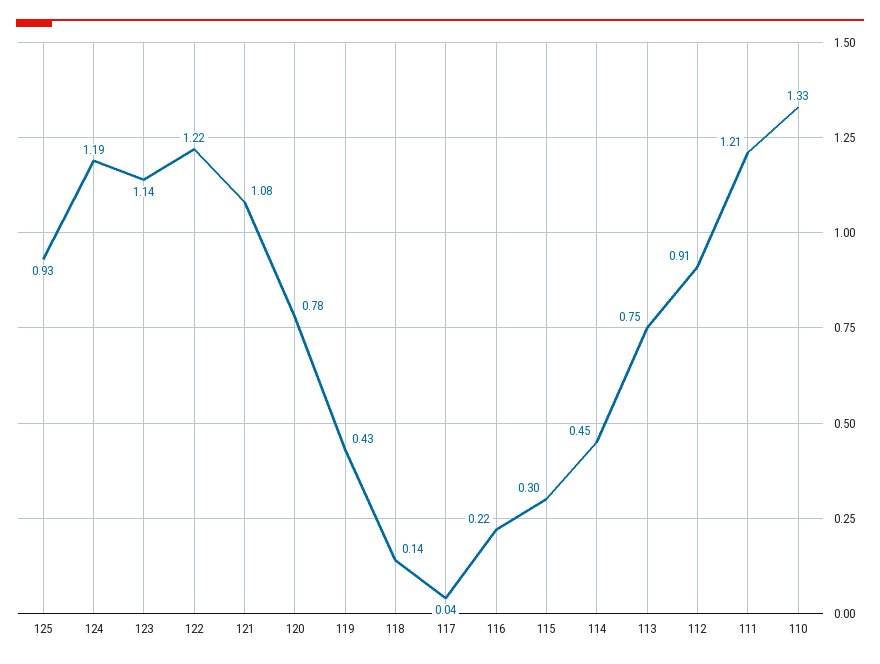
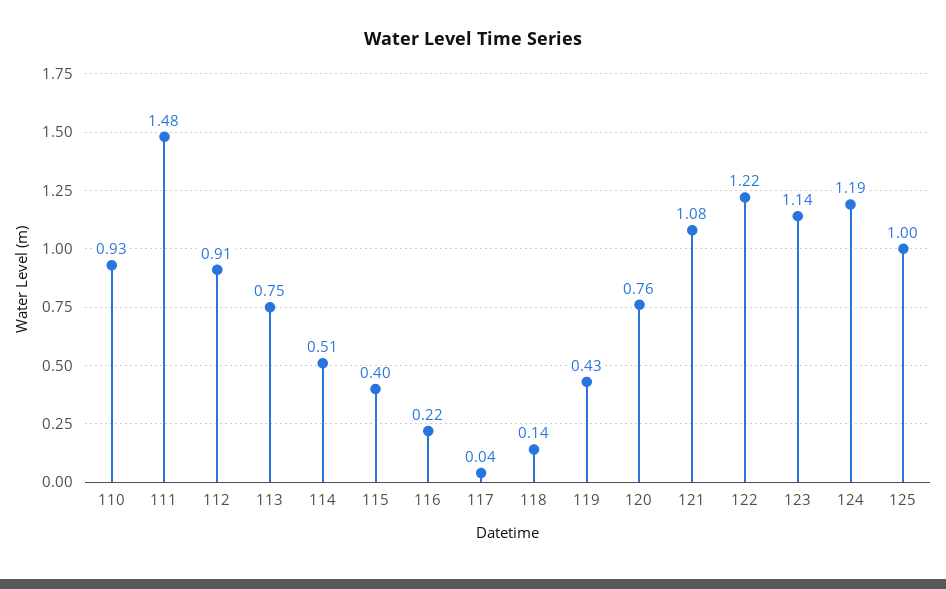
125: 0.93 -> 1
120: 0.78 -> 0.76
115: 0.3 -> 0.4
114: 0.45 -> 0.51
111: 1.21 -> 1.48
110: 1.33 -> 0.93

